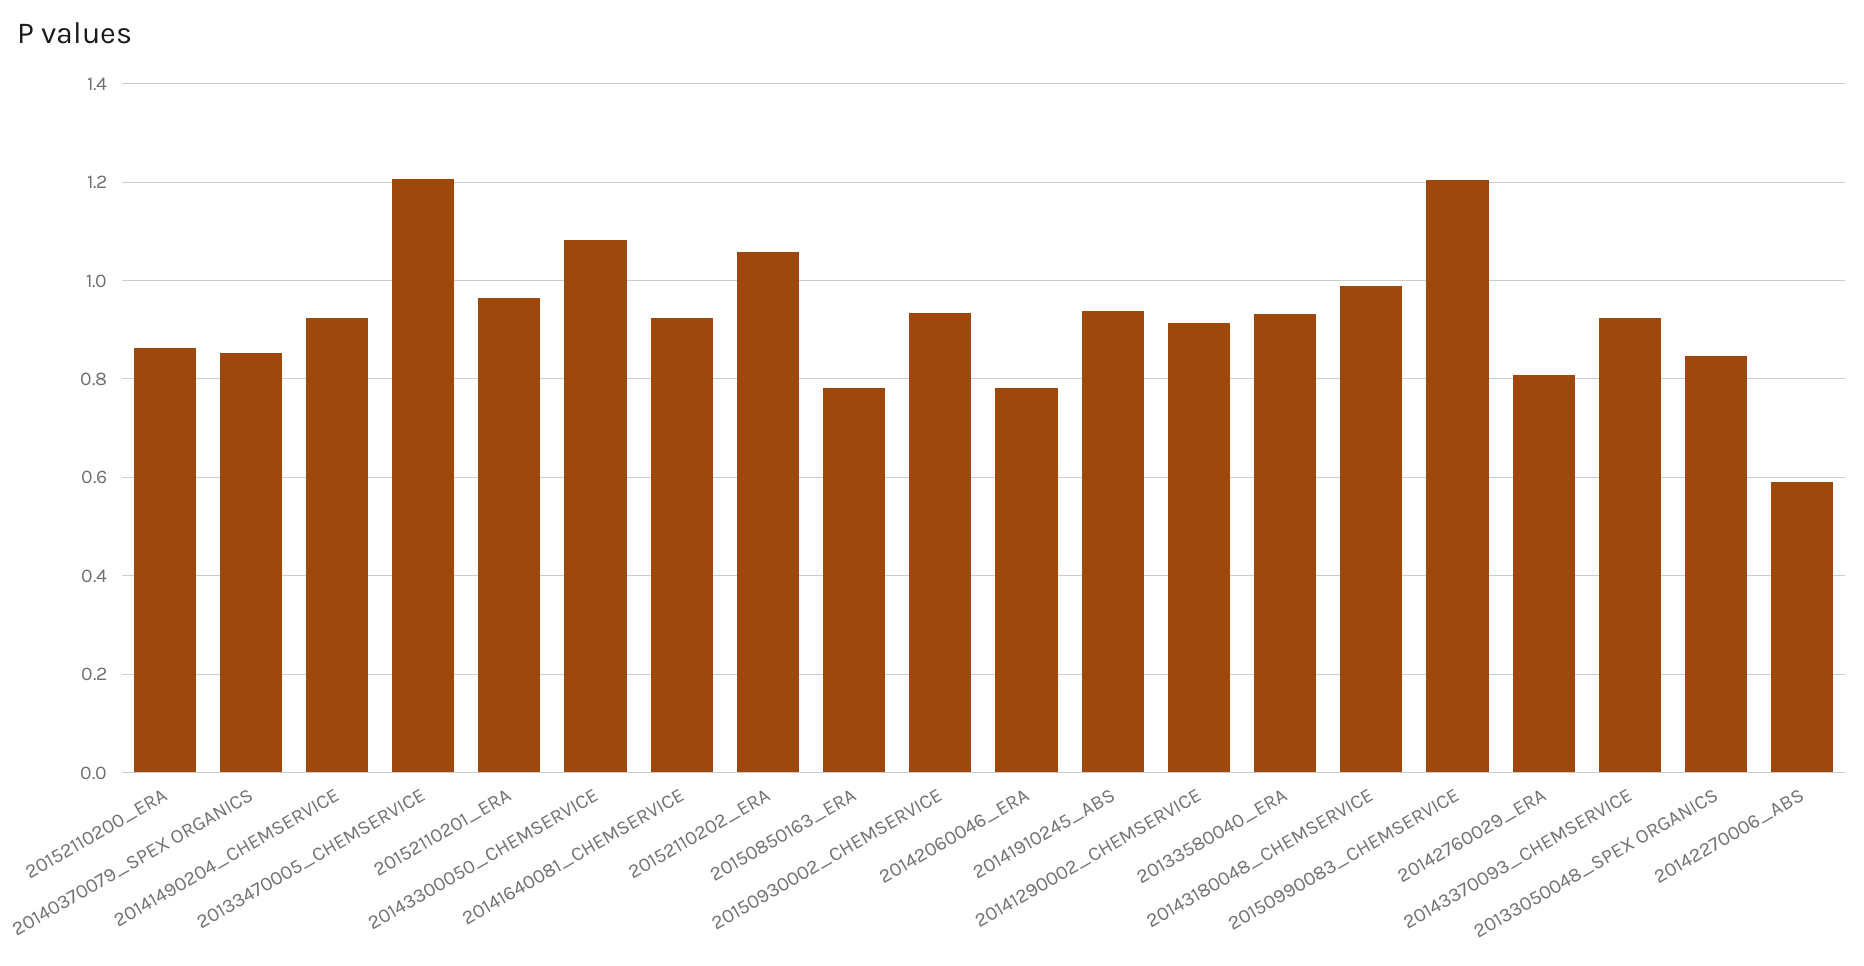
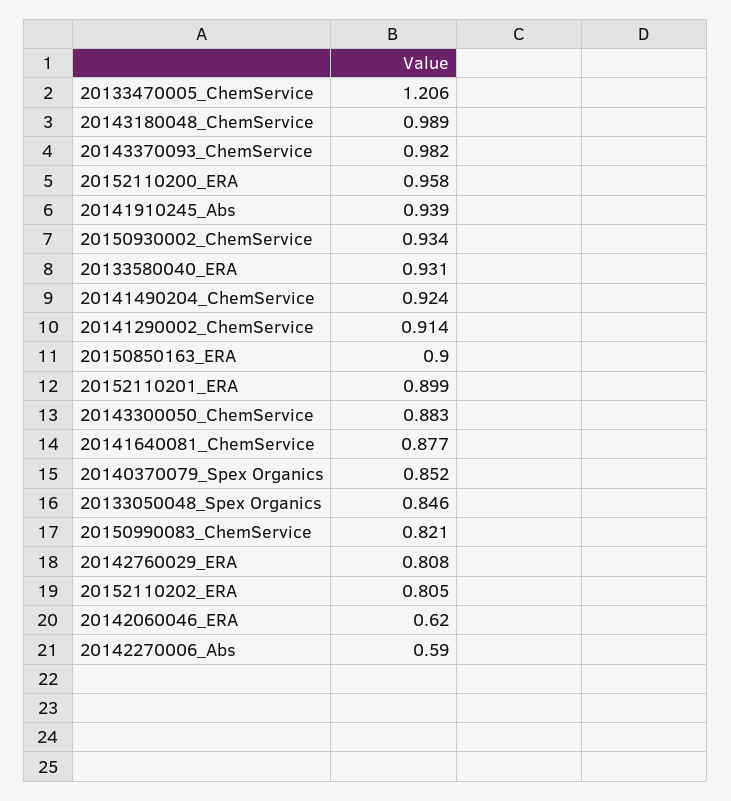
20152110200_ERA: 0.86 -> 0.958
20152110201_ERA: 0.96 -> 0.899
20143300050_CHEMSERVICE: 1.08 -> 0.883
20141640081_CHEMSERVICE: 0.92 -> 0.877
20152110202_ERA: 1.06 -> 0.805
20150850163_ERA: 0.78 -> 0.9
20142060046_ERA: 0.78 -> 0.62
20150990083_CHEMSERVICE: 1.2 -> 0.821
20143370093_CHEMSERVICE: 0.92 -> 0.982

